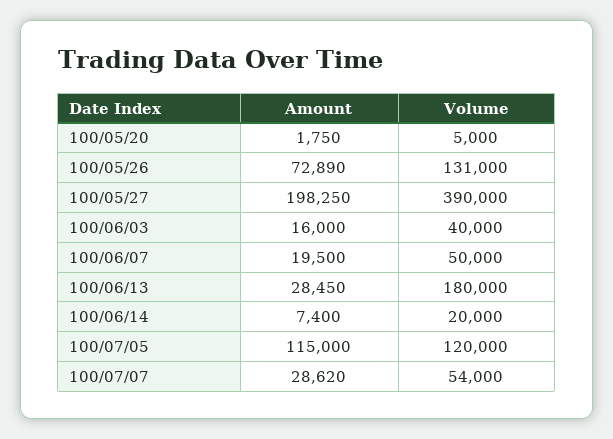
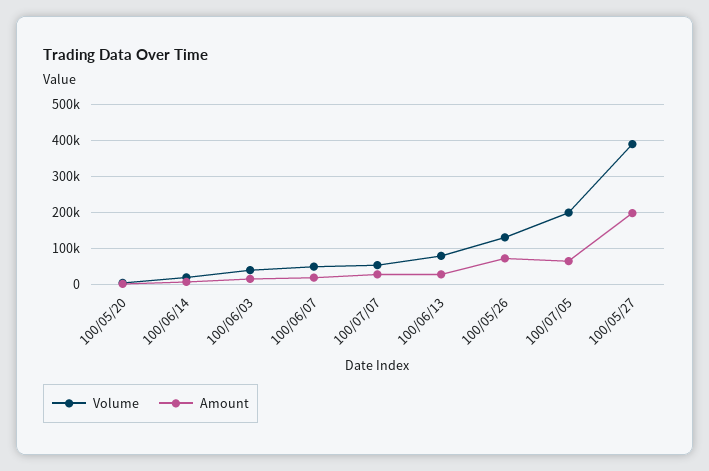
Volume, 100/06/13: 180000 -> 80000
Amount, 100/07/05: 115000 -> 60000
Volume, 100/07/05: 120000 -> 200000

